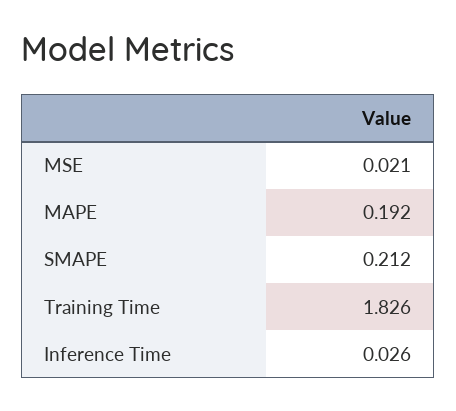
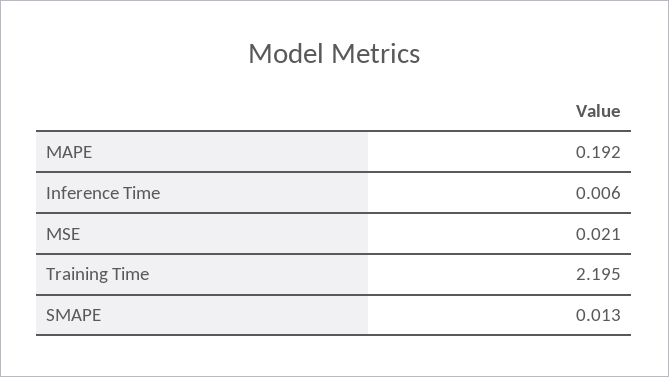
SMAPE: 0.212 -> 0.013
Training Time: 1.826 -> 2.195
Inference Time: 0.026 -> 0.006

